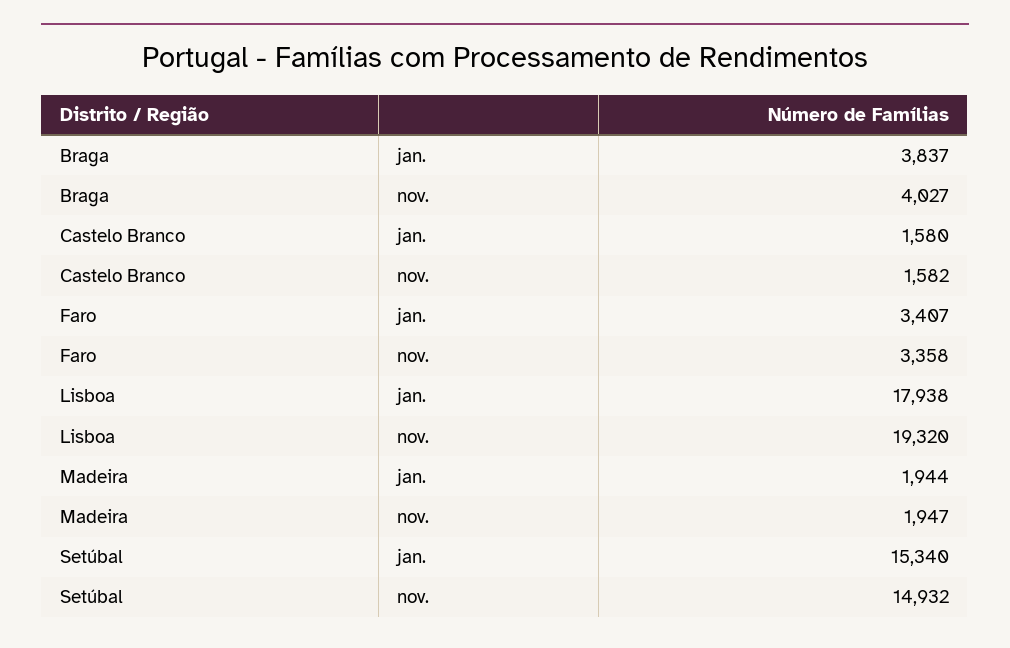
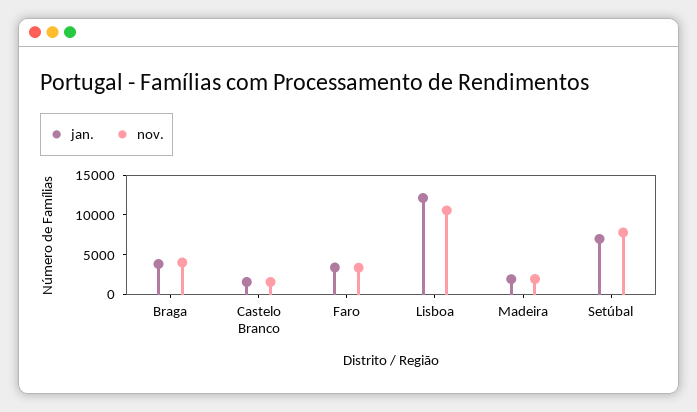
jan., Lisboa: 17938 -> 12500
nov., Lisboa: 19320 -> 10000
jan., Setúbal: 15340 -> 7500
nov., Setúbal: 14932 -> 7500

